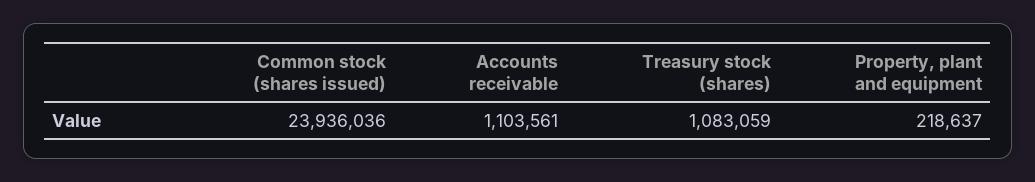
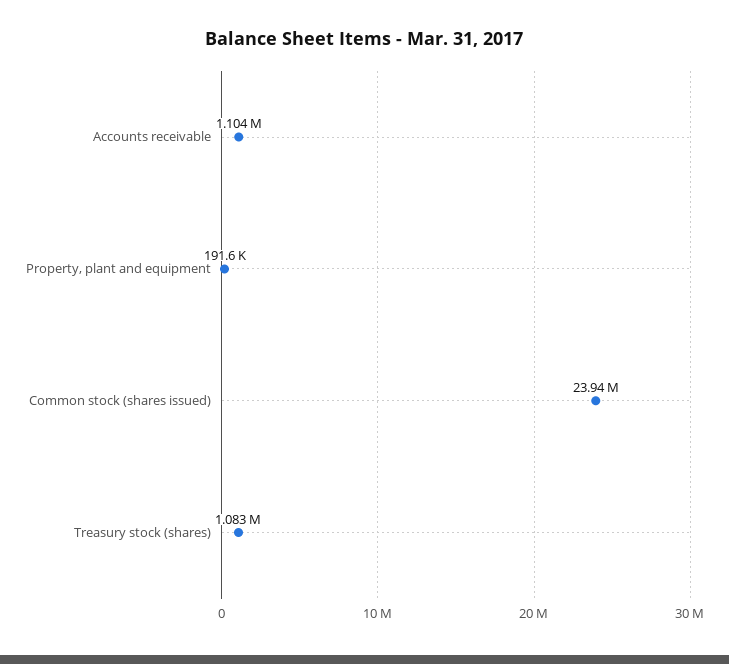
Property, plant and equipment: 218637 -> 191600

